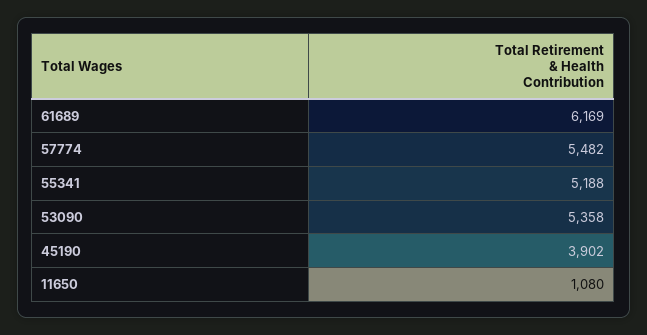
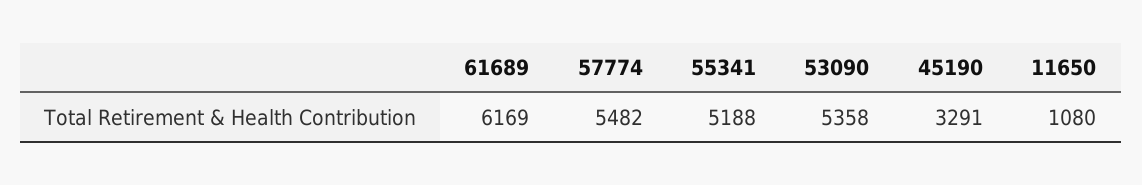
45190: 3902 -> 3291

